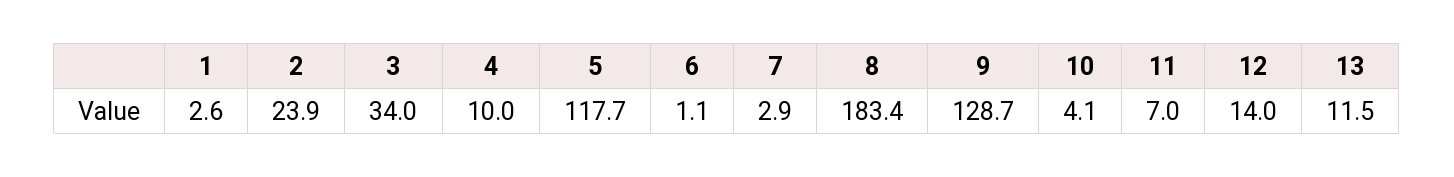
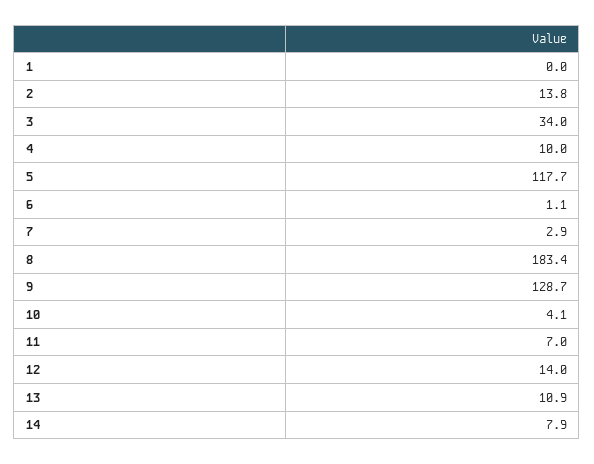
1: 2.6 -> 0
2: 23.9 -> 13.8
13: 11.5 -> 10.9
14: none -> 7.9

